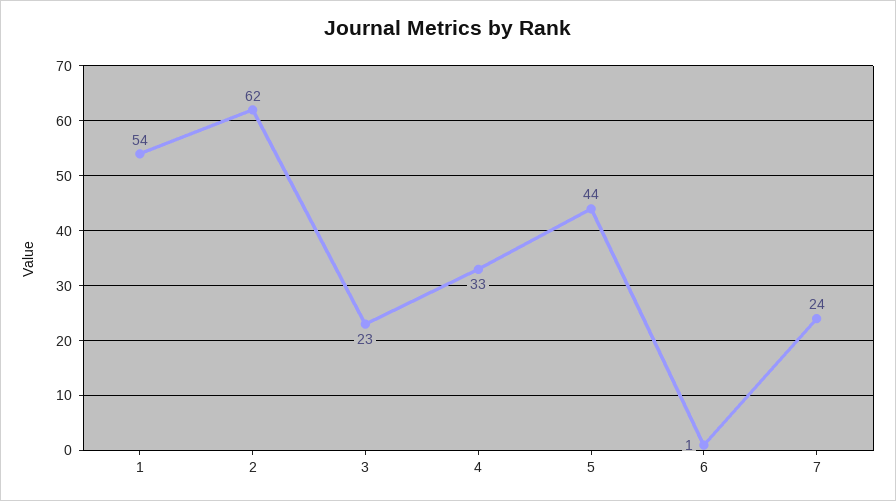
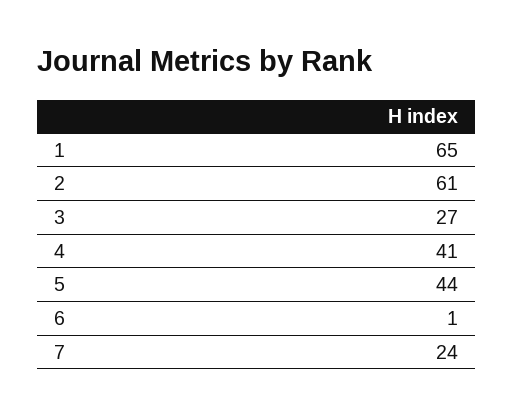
1: 54 -> 65
2: 62 -> 61
3: 23 -> 27
4: 33 -> 41

